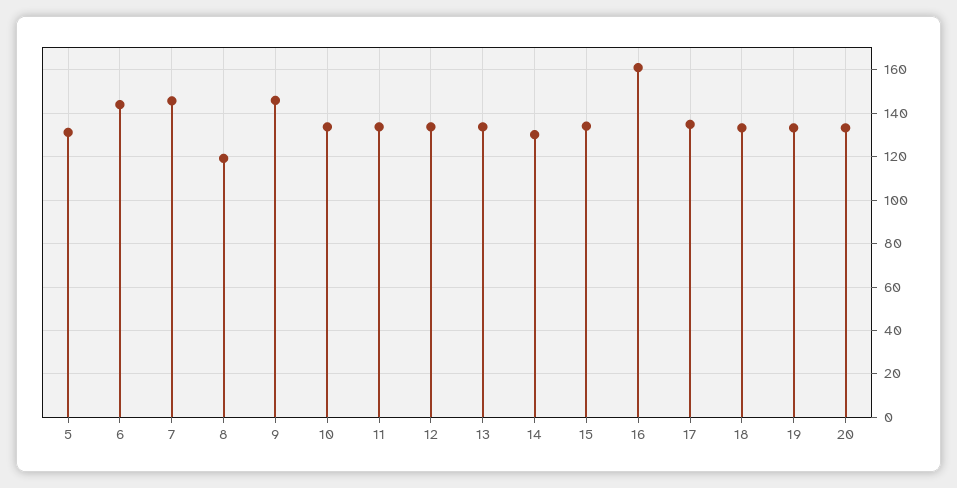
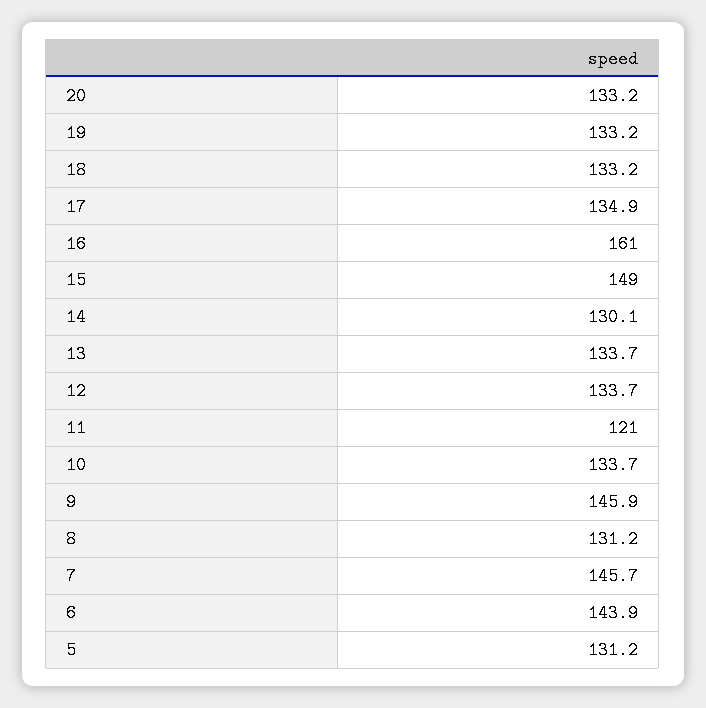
8: 120 -> 131.2
11: 135 -> 121
15: 135 -> 149

